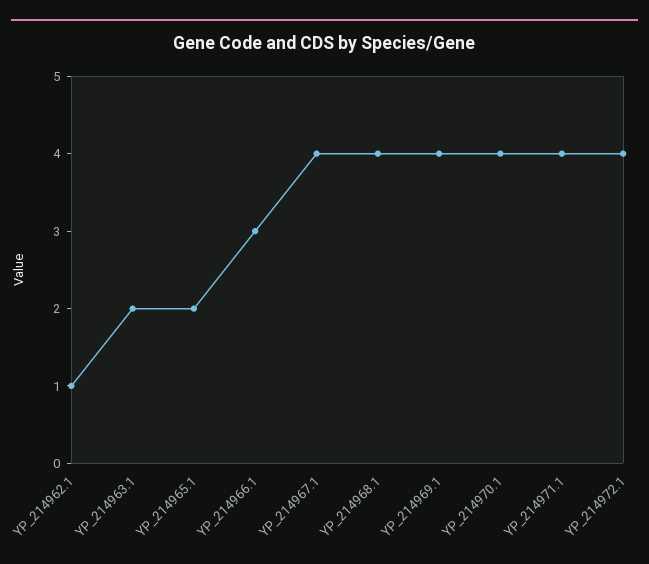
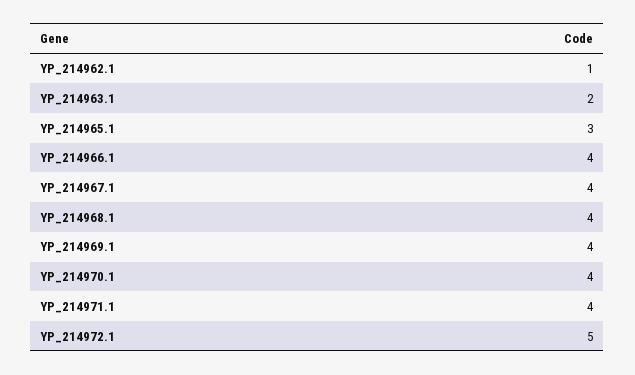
YP_214965.1: 2 -> 3
YP_214966.1: 3 -> 4
YP_214972.1: 4 -> 5

